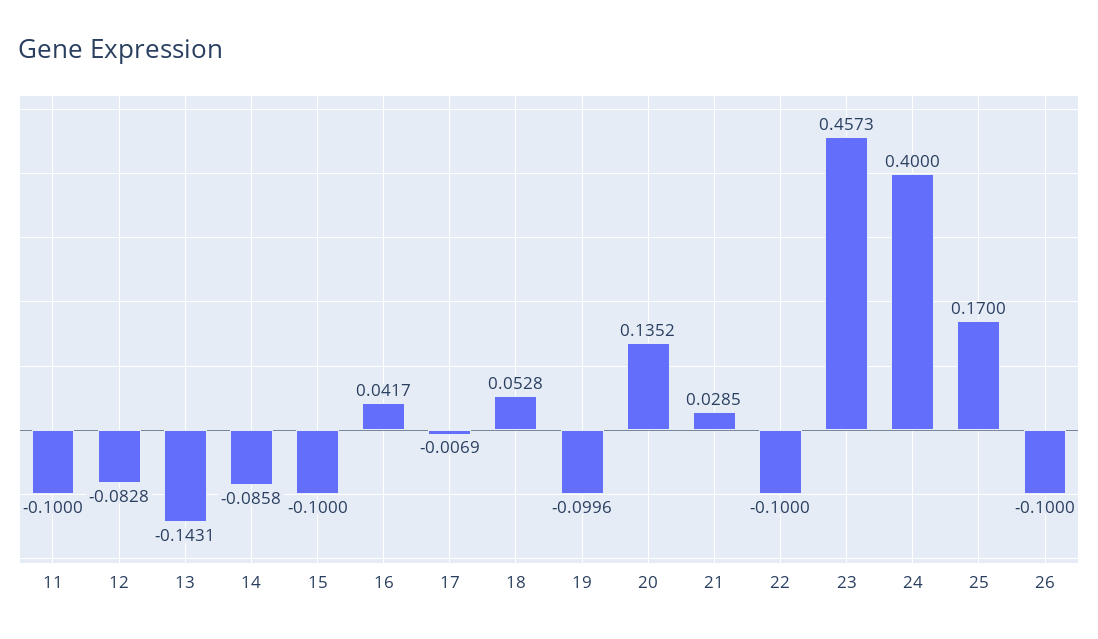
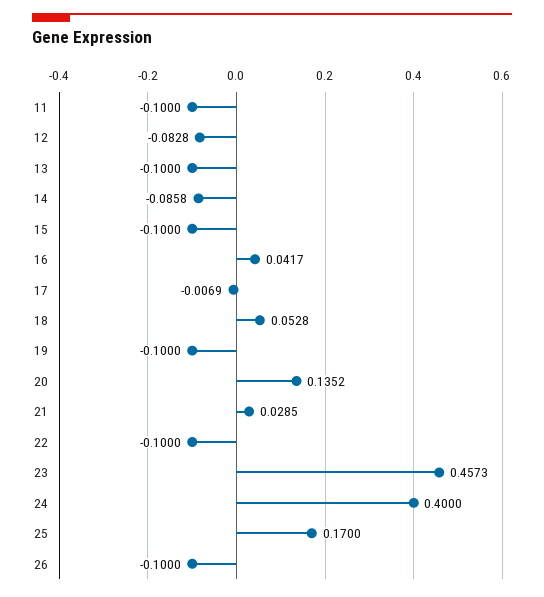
13: -0.1431 -> -0.1
19: -0.0996 -> -0.1

